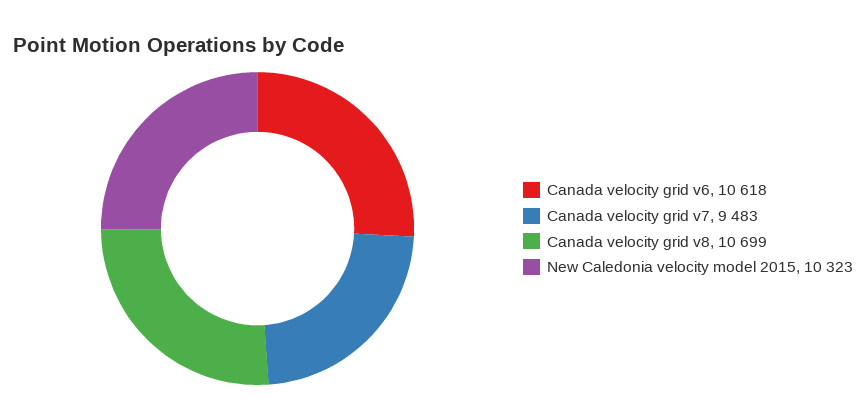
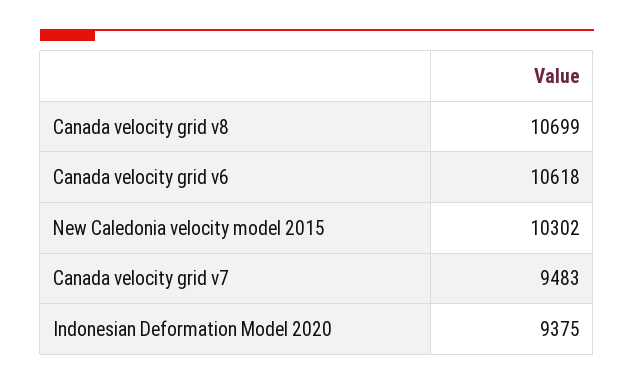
New Caledonia velocity model 2015: 10323 -> 10302
Indonesian Deformation Model 2020: none -> 9375

